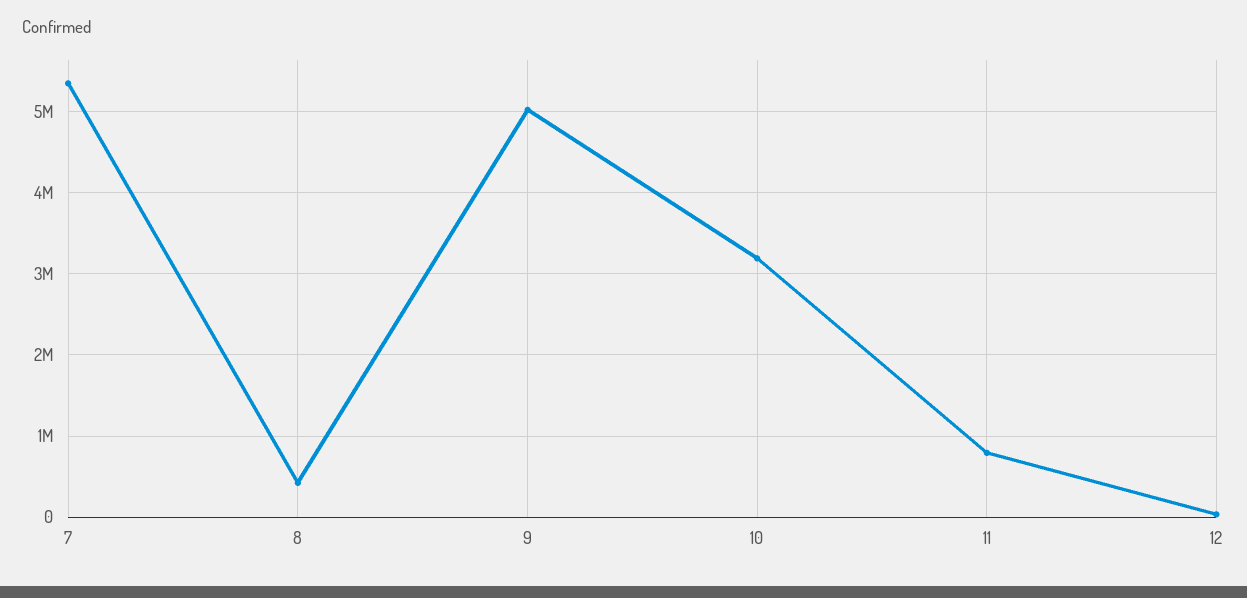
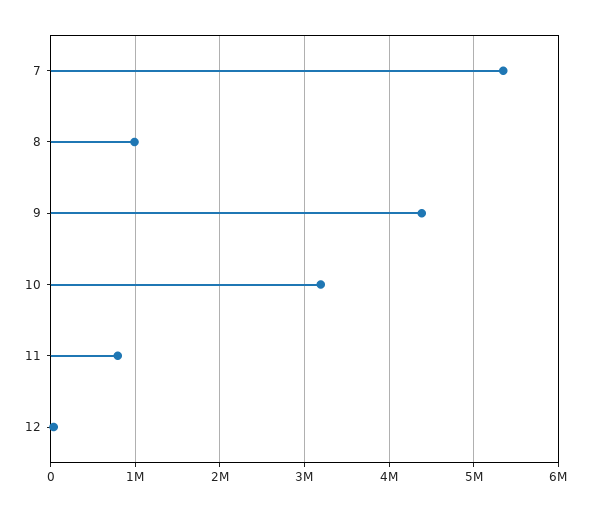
8: 400000 -> 1000000
9: 5000000 -> 4400000

